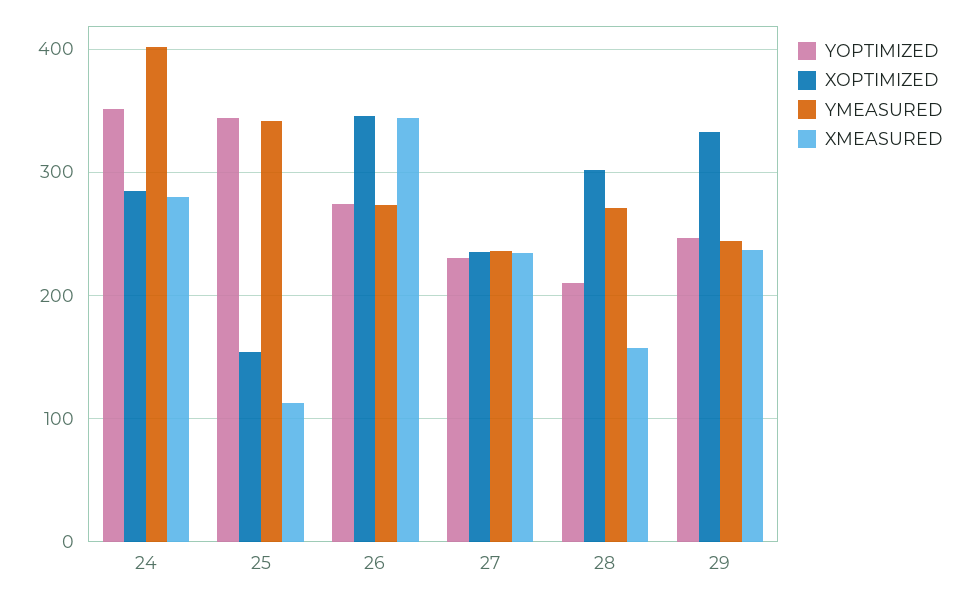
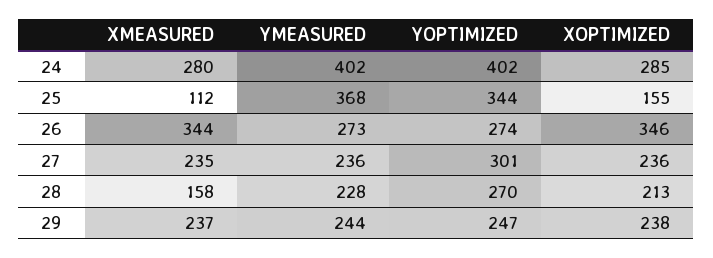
YOPTIMIZED, 24: 350 -> 402
YMEASURED, 25: 340 -> 368
YOPTIMIZED, 27: 230 -> 301
YOPTIMIZED, 28: 210 -> 270
XOPTIMIZED, 28: 300 -> 213
YMEASURED, 28: 270 -> 228
XOPTIMIZED, 29: 330 -> 238

